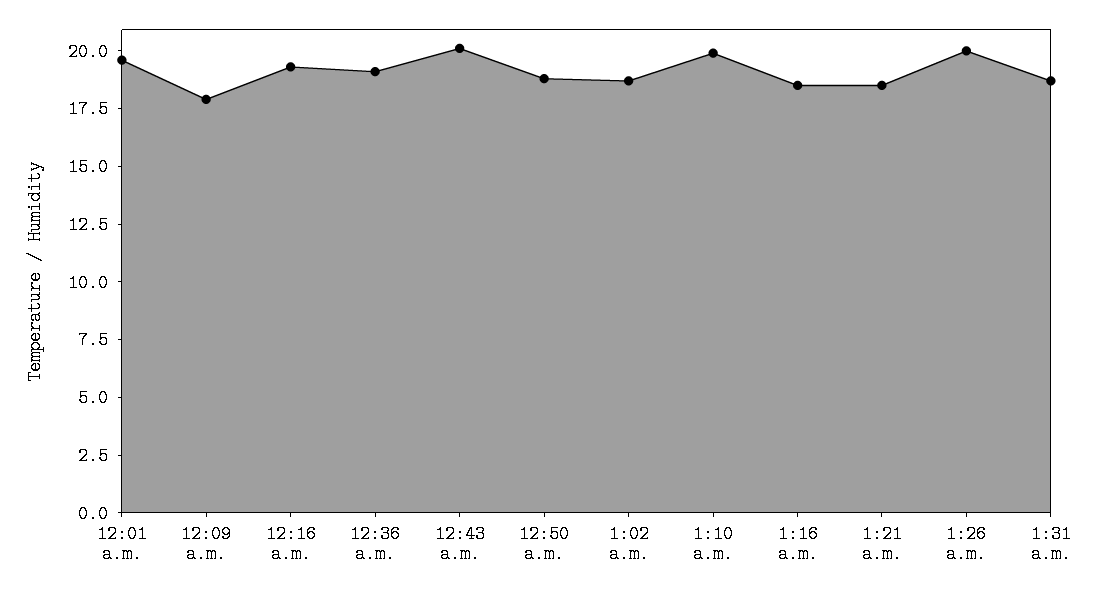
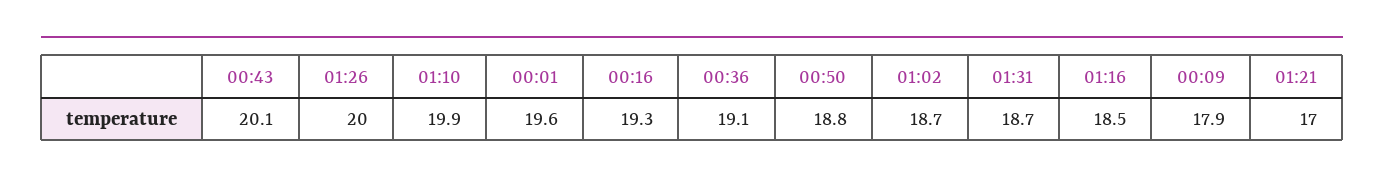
1:21 a.m.: 18.5 -> 17

